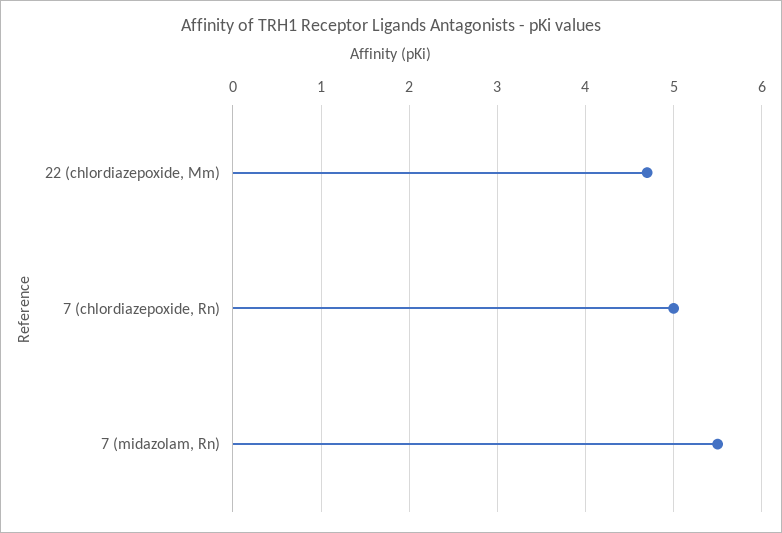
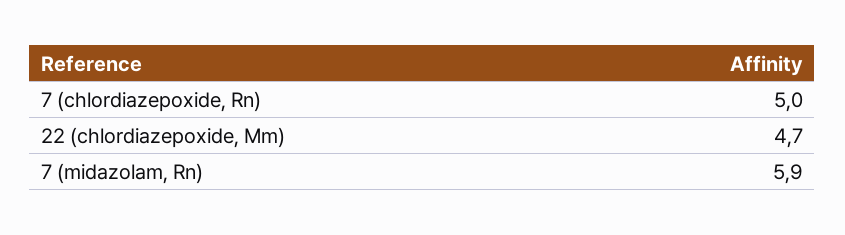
7 (midazolam, Rn): 5.5 -> 5.9

